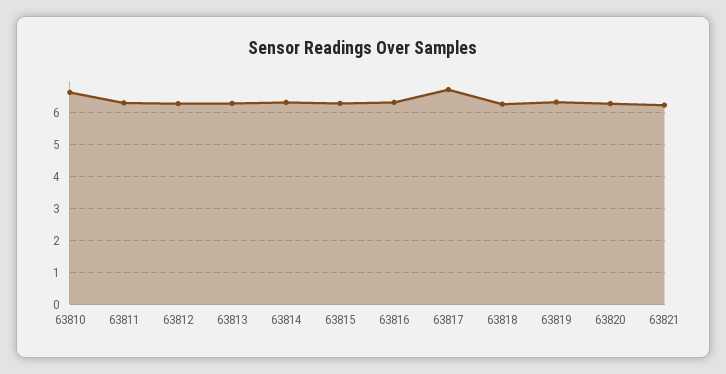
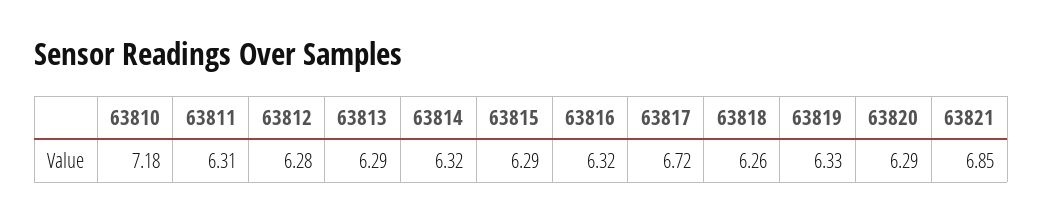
63810: 6.6 -> 7.18
63821: 6.2 -> 6.85

